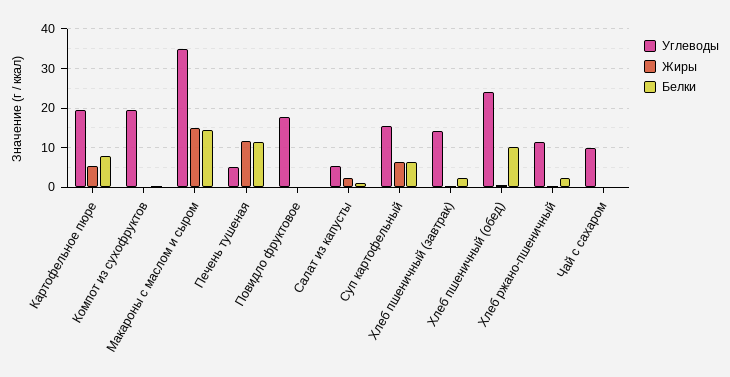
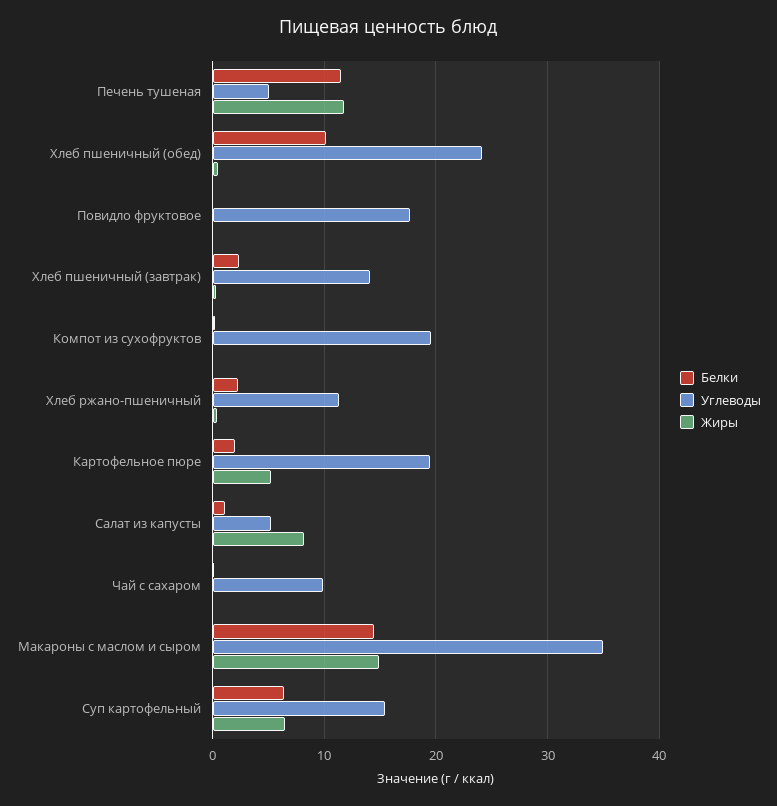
Белки, Картофельное пюре: 8 -> 2
Жиры, Салат из капусты: 2 -> 8

